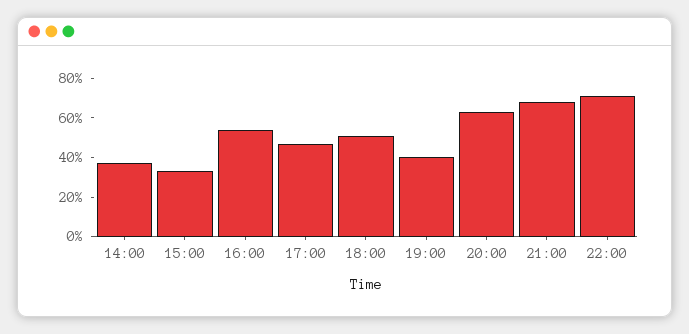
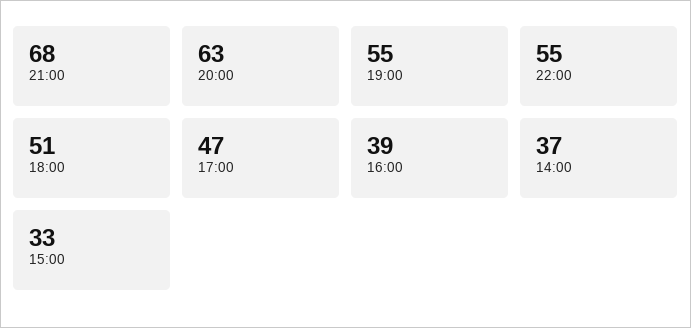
16:00: 55 -> 39
19:00: 40 -> 55
22:00: 70 -> 55

